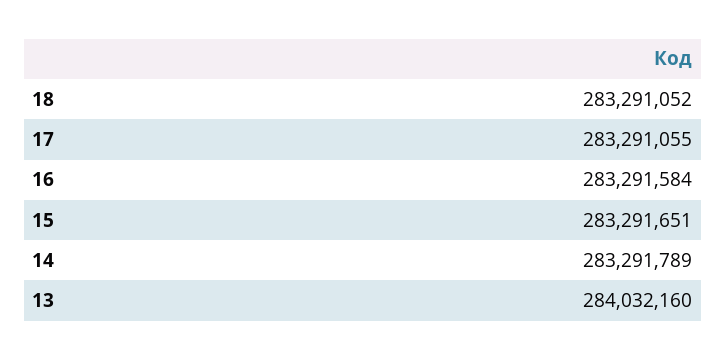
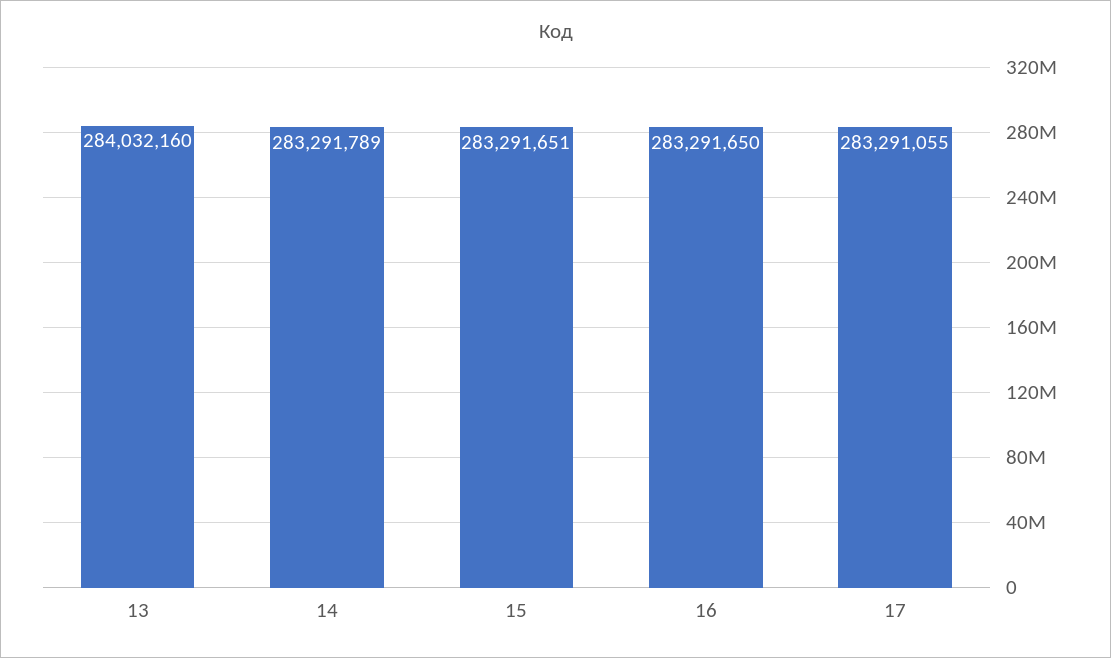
18: 283291052 -> none
16: 283291584 -> 283291650

